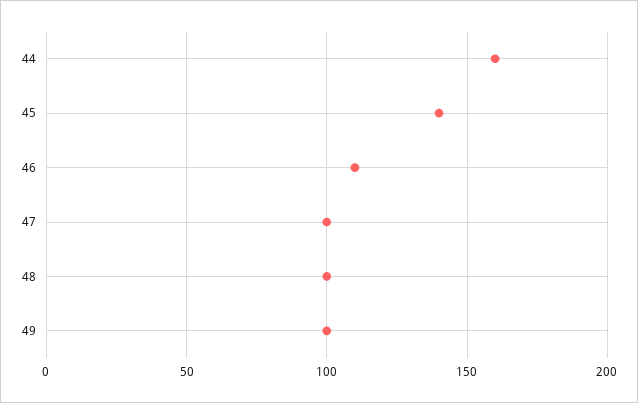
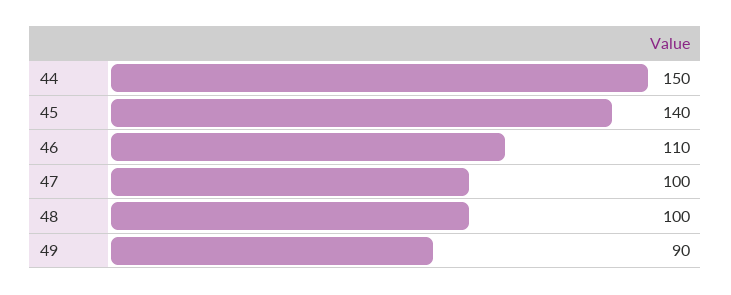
44: 160 -> 150
49: 100 -> 90

